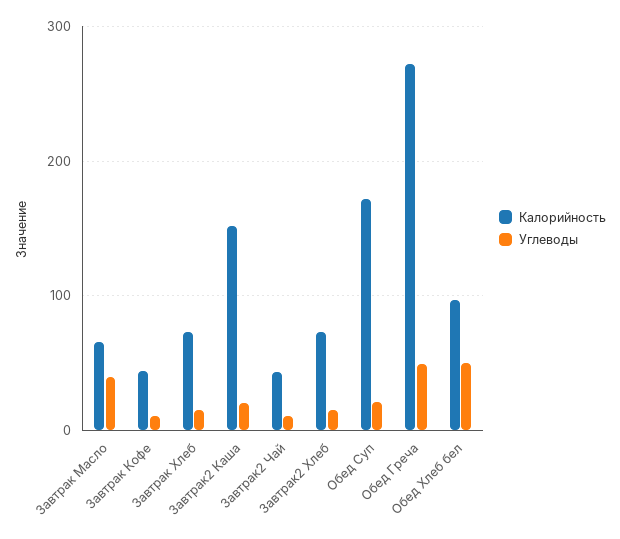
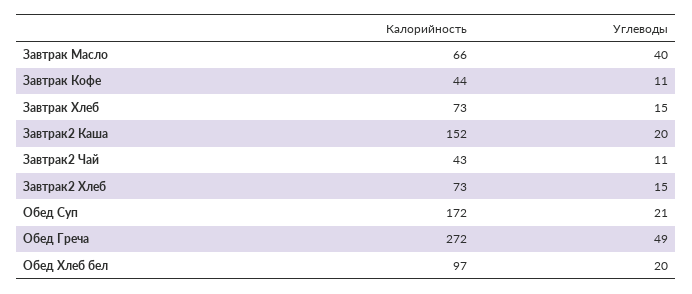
Углеводы, Обед Хлеб бел: 50 -> 20

